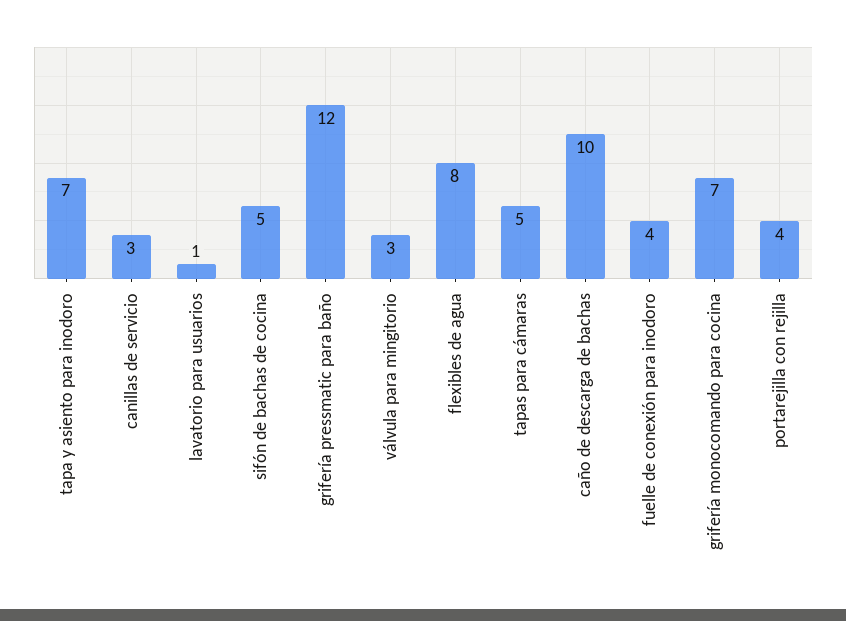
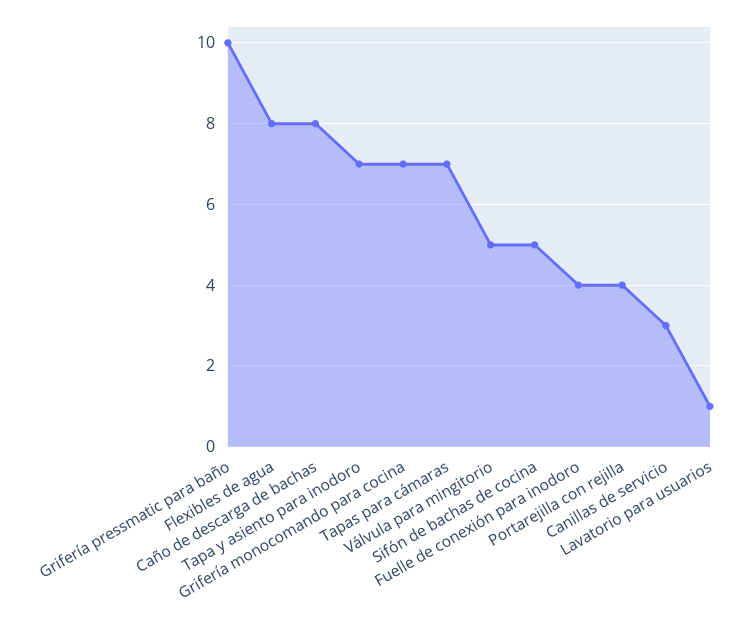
grifería pressmatic para baño: 12 -> 10
válvula para mingitorio: 3 -> 5
tapas para cámaras: 5 -> 7
caño de descarga de bachas: 10 -> 8

